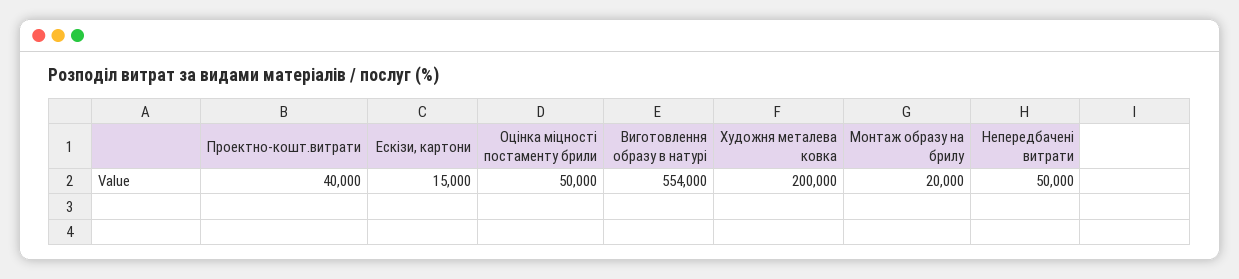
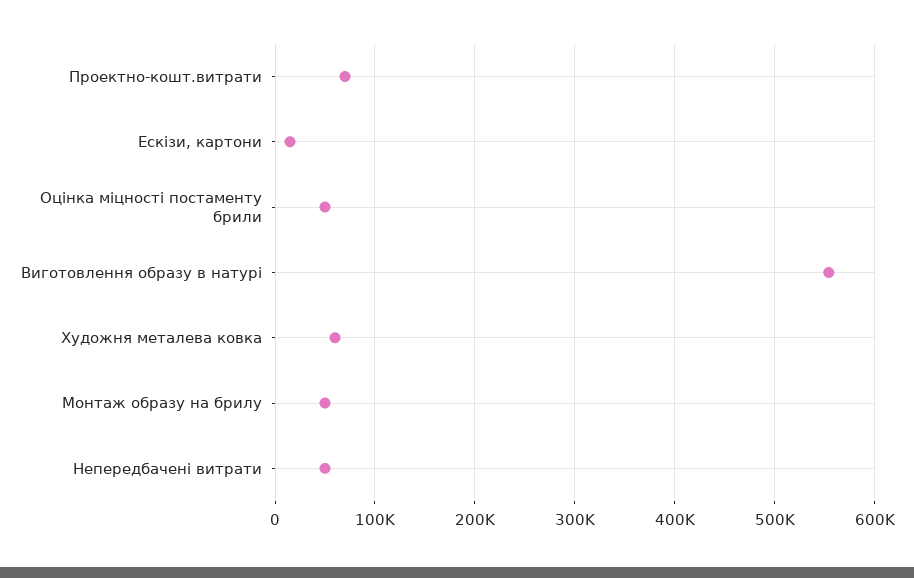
Проектно-кошт.витрати: 40000 -> 70000
Художня металева ковка: 200000 -> 60000
Монтаж образу на брилу: 20000 -> 50000

